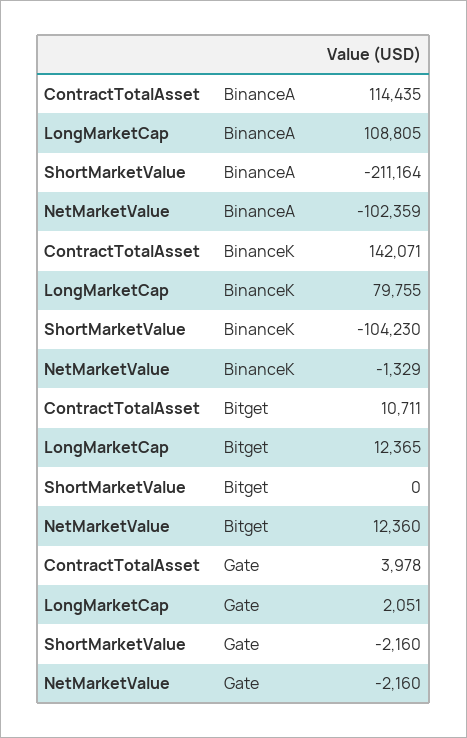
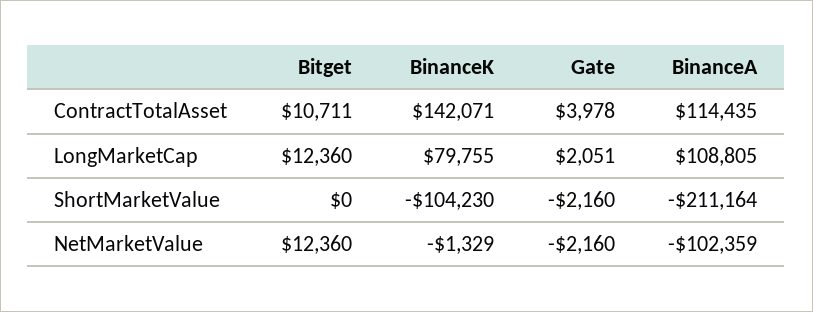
LongMarketCap, Bitget: 12365 -> 12360

